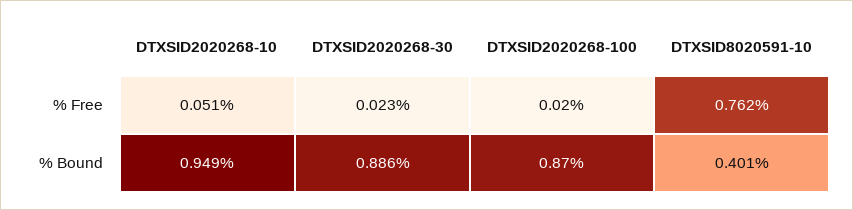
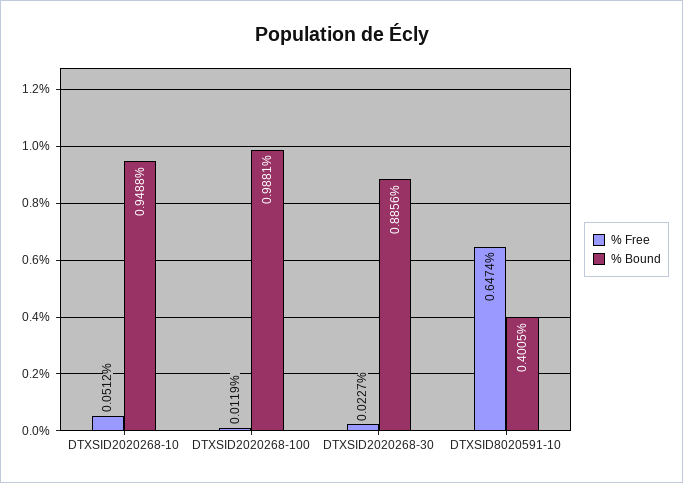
% Free, DTXSID2020268-100: 0.02 -> 0.0119
% Free, DTXSID8020591-10: 0.762 -> 0.6474
% Bound, DTXSID2020268-100: 0.87 -> 0.9881

